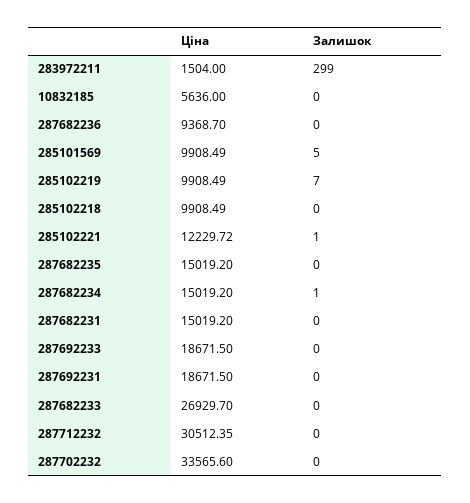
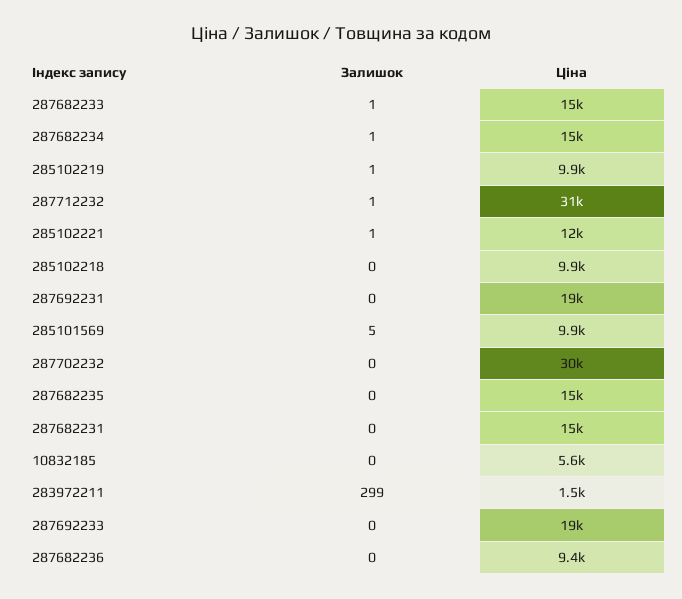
Залишок, 285102219: 7 -> 1
Ціна, 287682233: 26929.7 -> 15000
Залишок, 287682233: 0 -> 1
Залишок, 287712232: 0 -> 1
Ціна, 287702232: 33565.6 -> 30000

